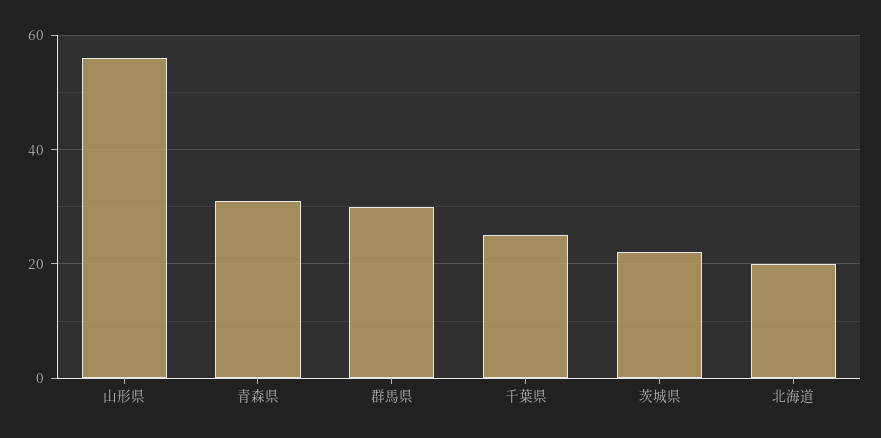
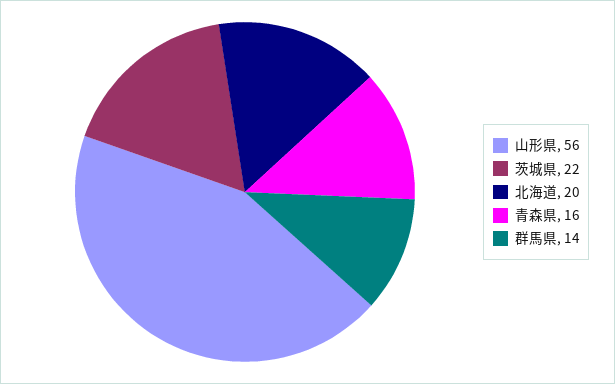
青森県: 30 -> 16
群馬県: 30 -> 14
千葉県: 25 -> none

